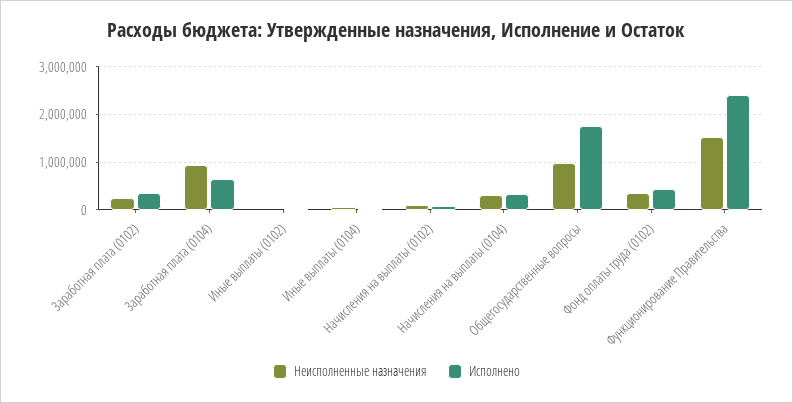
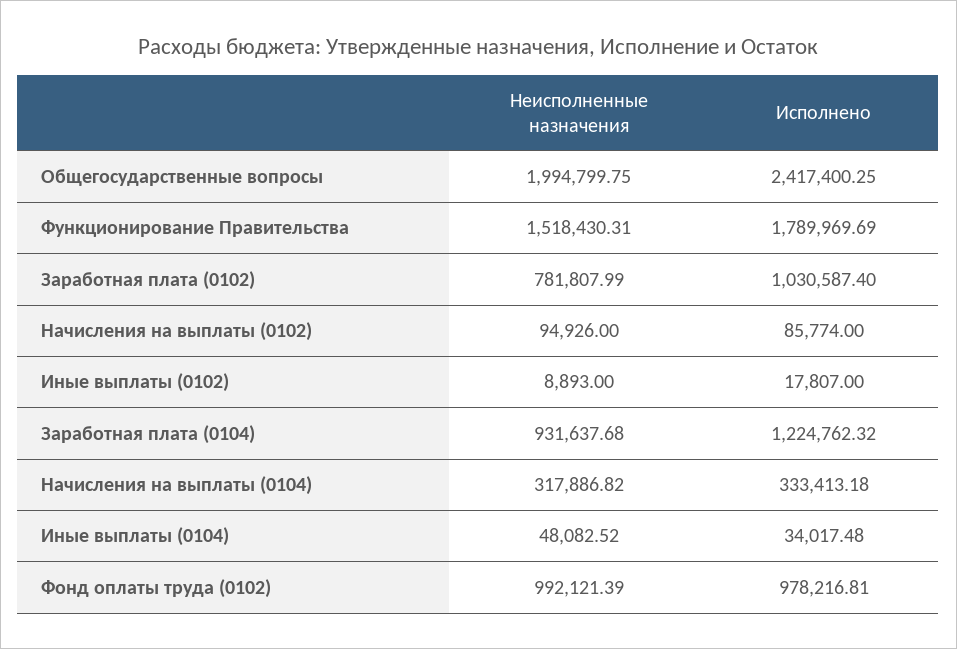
Неисполненные назначения, Заработная плата (0102): 200000 -> 781807.99
Исполнено, Заработная плата (0102): 400000 -> 1030587.4
Исполнено, Заработная плата (0104): 600000 -> 1224762.32
Неисполненные назначения, Общегосударственные вопросы: 1000000 -> 1994799.75
Исполнено, Общегосударственные вопросы: 1800000 -> 2417400.25
Неисполненные назначения, Фонд оплаты труда (0102): 400000 -> 992121.39
Исполнено, Фонд оплаты труда (0102): 400000 -> 978216.81
Исполнено, Функционирование Правительства: 2400000 -> 1789969.69

